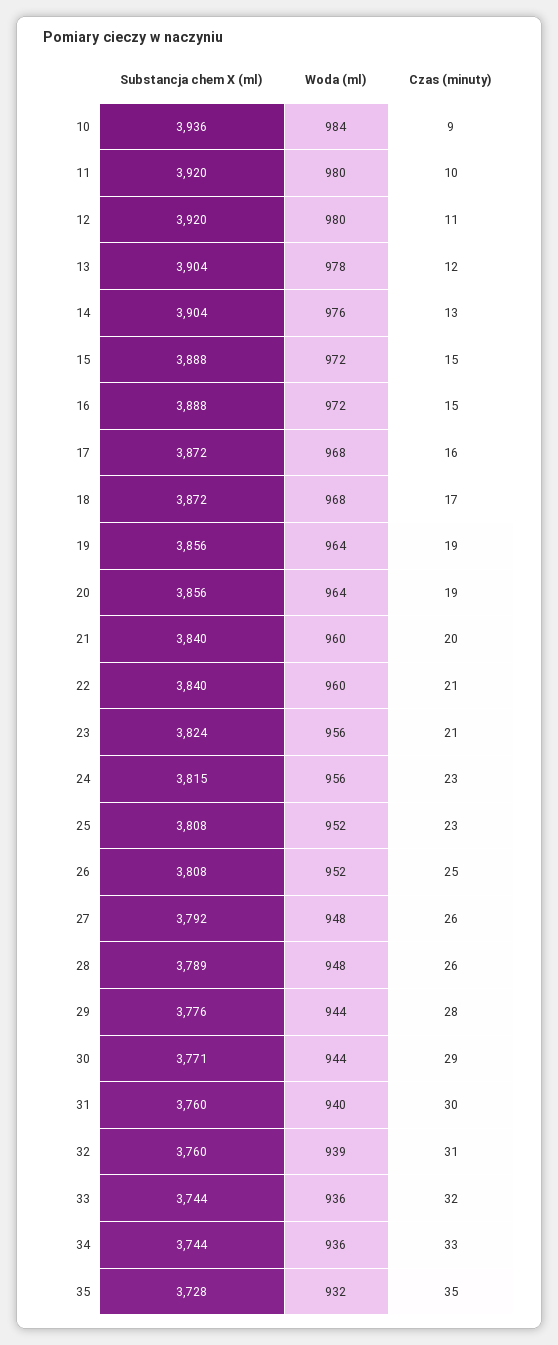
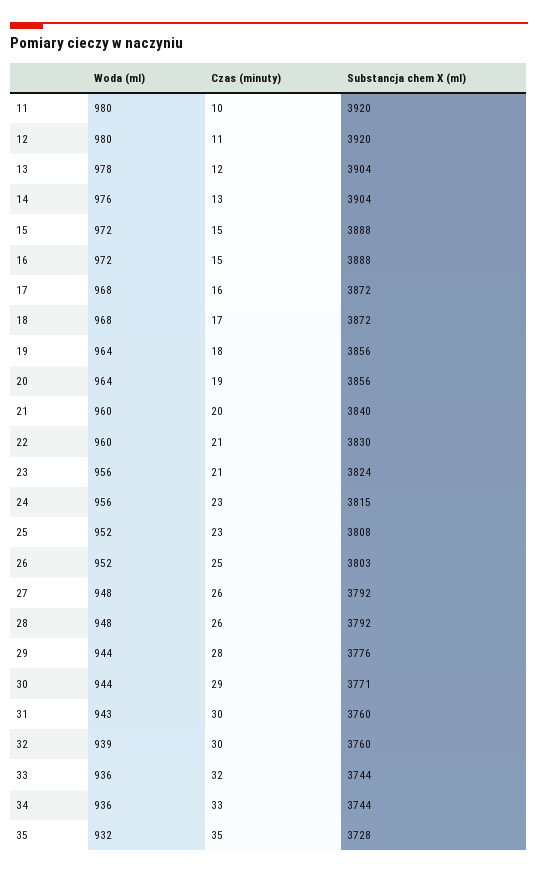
Substancja chem X (ml), 10: 3936 -> none
Woda (ml), 10: 984 -> none
Czas (minuty), 10: 9 -> none
Czas (minuty), 19: 19 -> 18
Substancja chem X (ml), 22: 3840 -> 3830
Substancja chem X (ml), 26: 3808 -> 3803
Substancja chem X (ml), 28: 3789 -> 3792
Woda (ml), 31: 940 -> 943
Czas (minuty), 32: 31 -> 30

